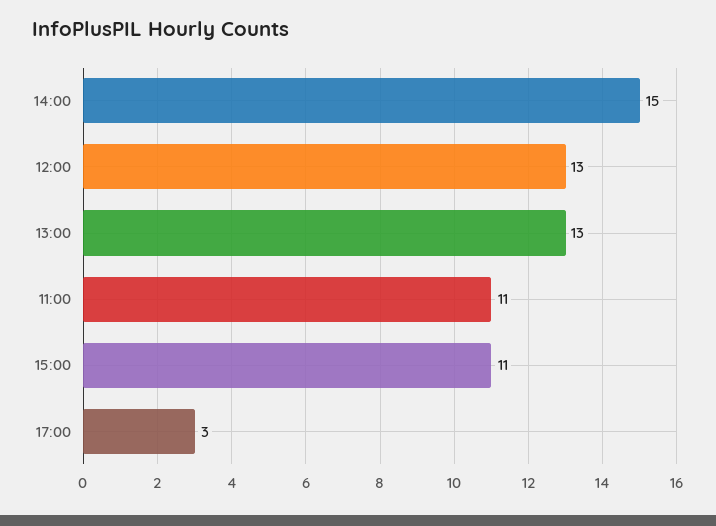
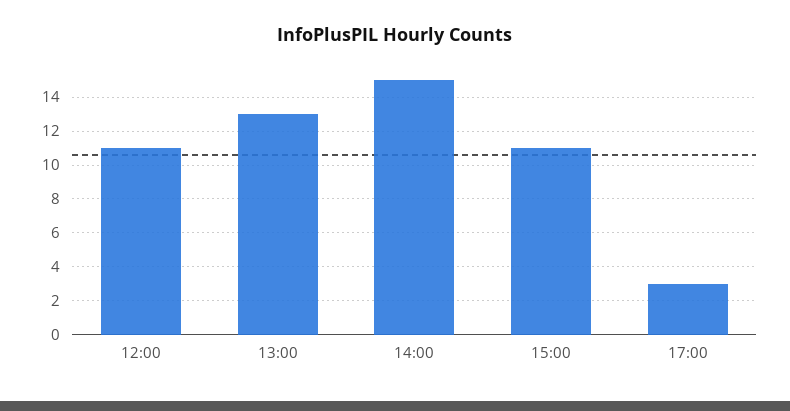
12:00: 13 -> 11
11:00: 11 -> none

